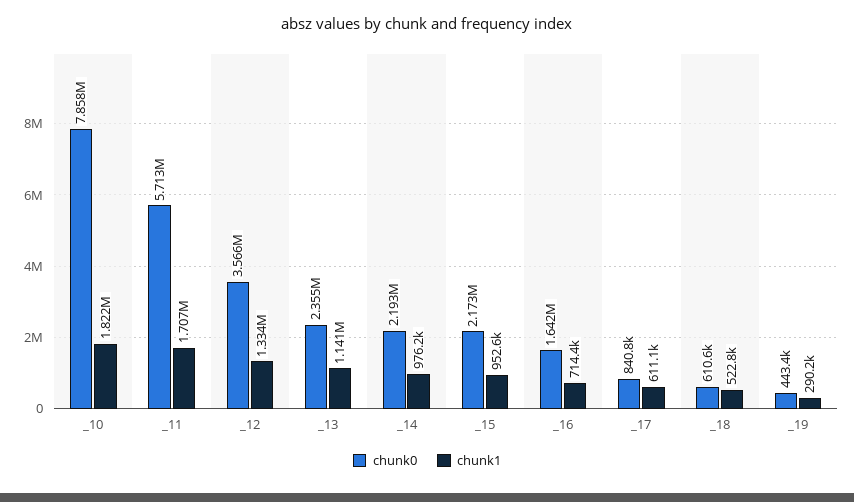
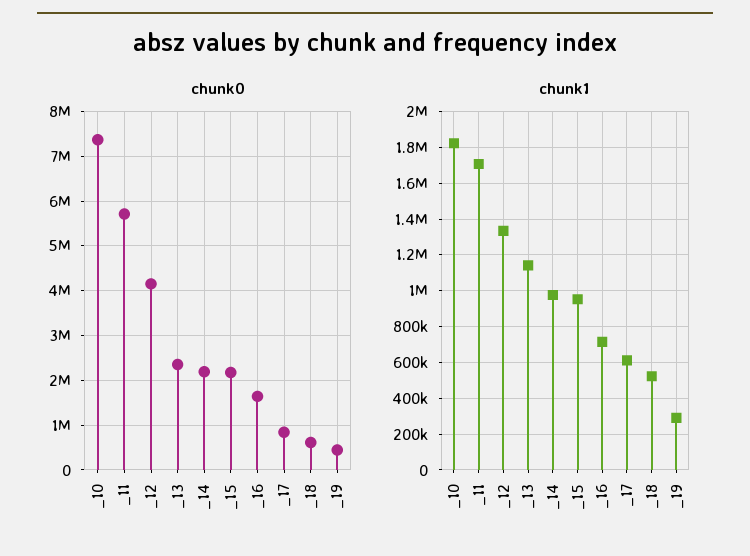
chunk0, _10: 7858000 -> 7400000
chunk0, _12: 3566000 -> 4200000

